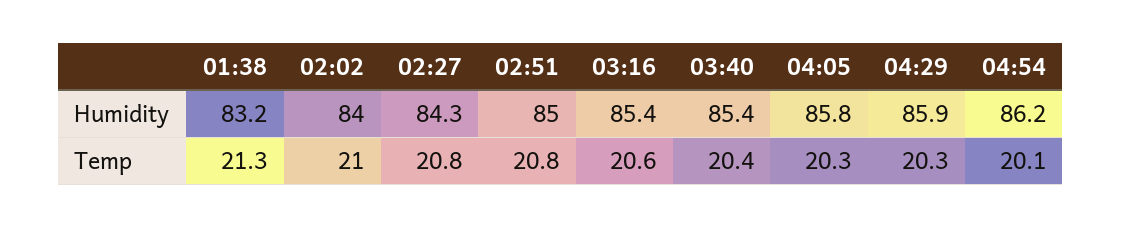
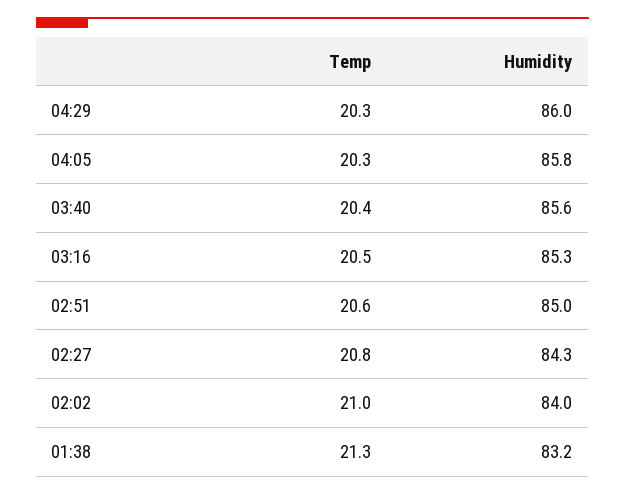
03:16, Humidity: 85.4 -> 85.3
03:40, Humidity: 85.4 -> 85.6
04:29, Humidity: 85.9 -> 86
04:54, Humidity: 86.2 -> none
02:51, Temp: 20.8 -> 20.6
03:16, Temp: 20.6 -> 20.5
04:54, Temp: 20.1 -> none

